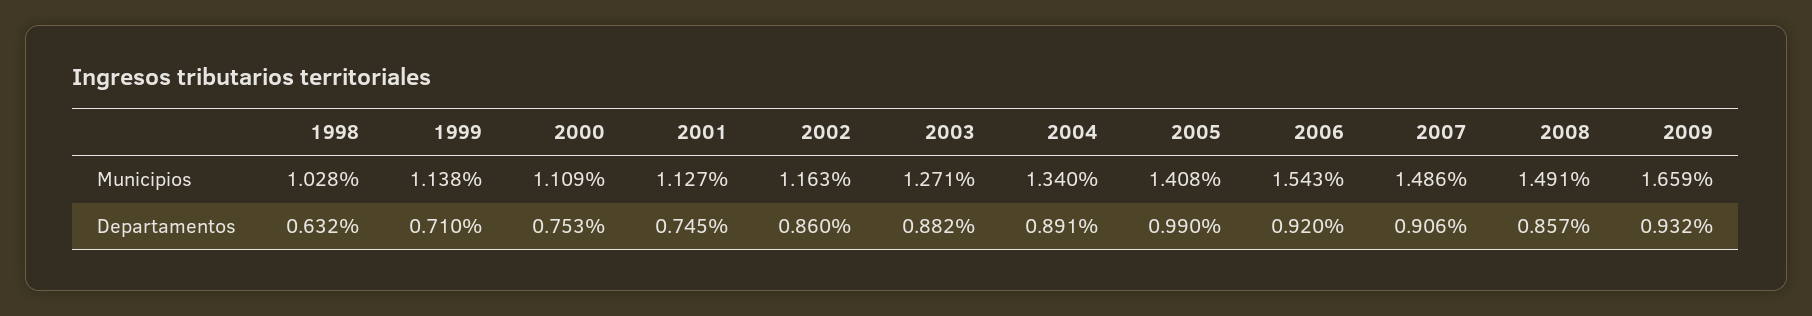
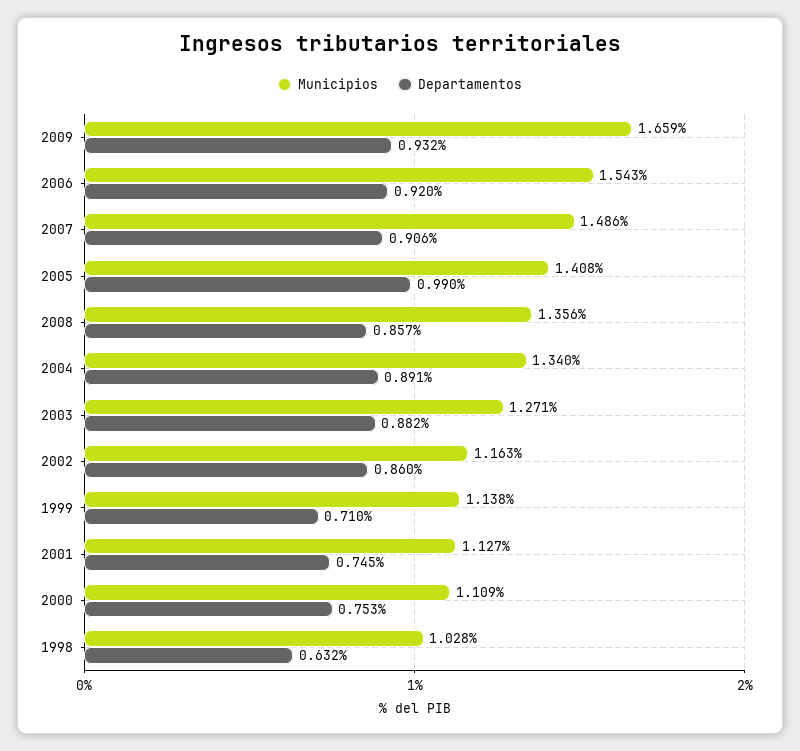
Municipios, 2008: 1.491 -> 1.356

